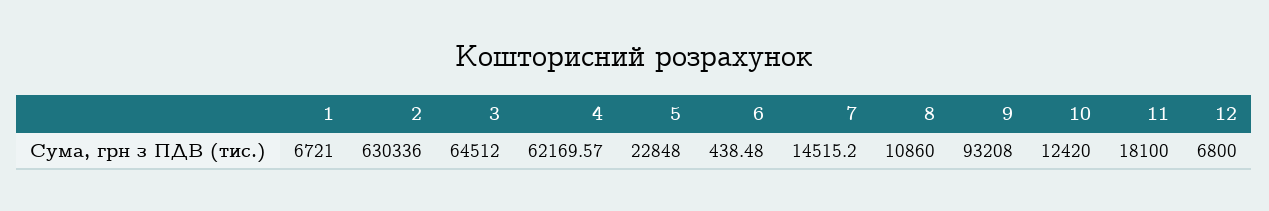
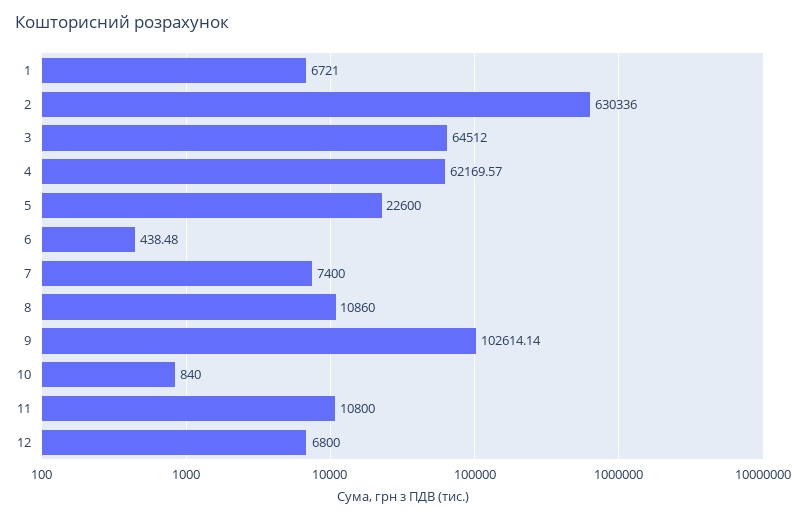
5: 22848 -> 22600
7: 14515.2 -> 7400
9: 93208 -> 102614.14
10: 12420 -> 840
11: 18100 -> 10800

